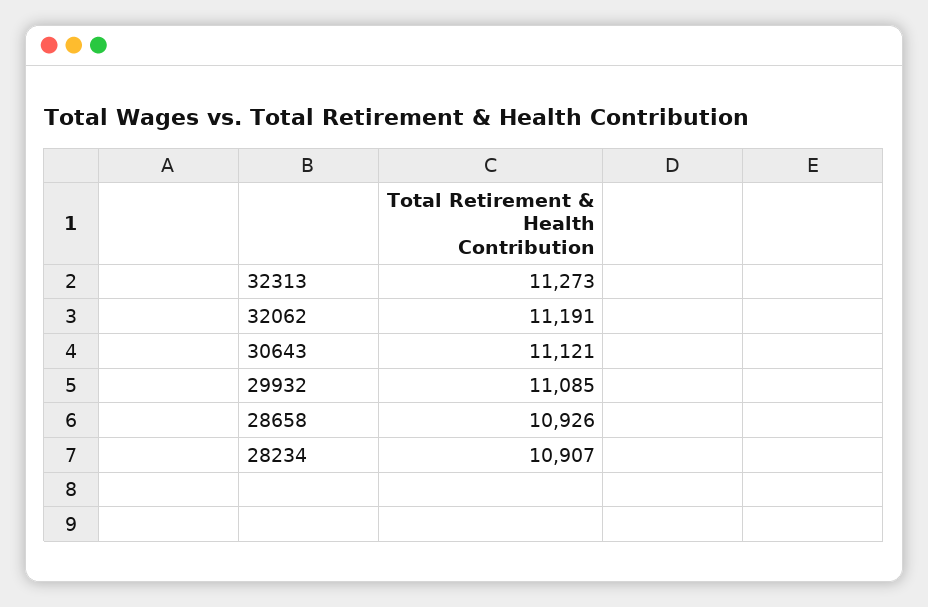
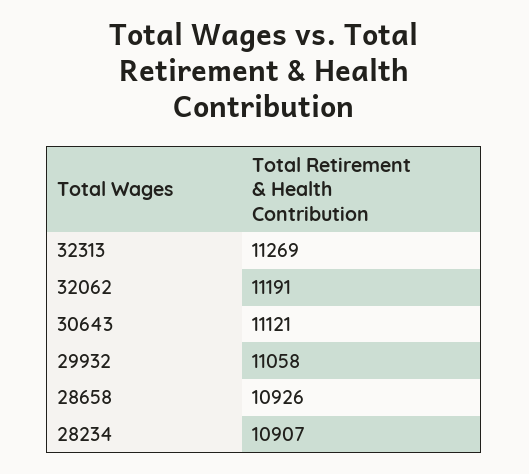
32313: 11273 -> 11269
29932: 11085 -> 11058

